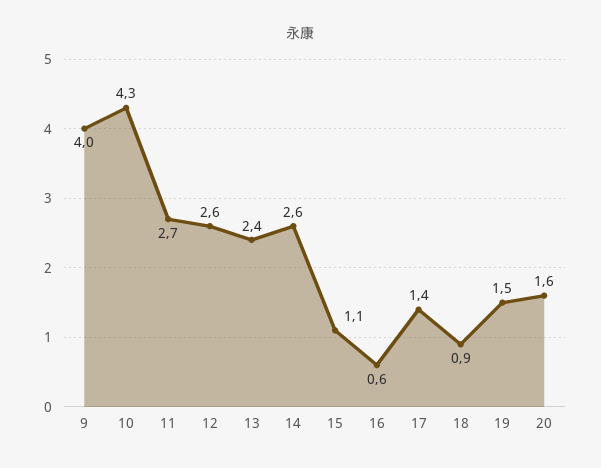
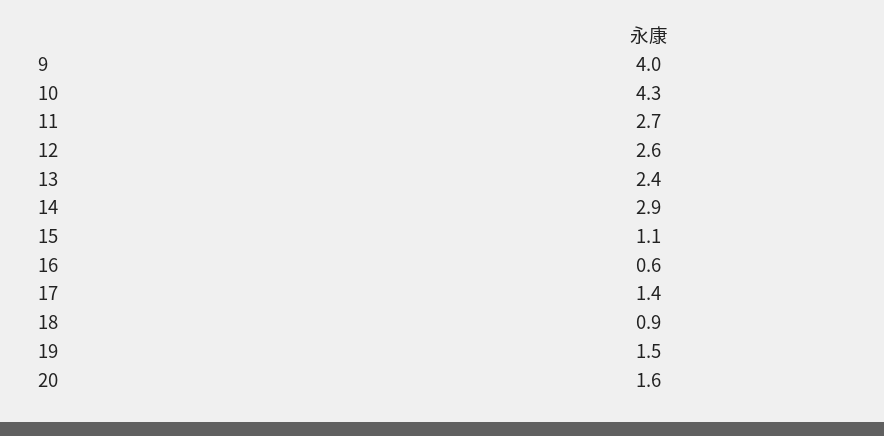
14: 2.6 -> 2.9

